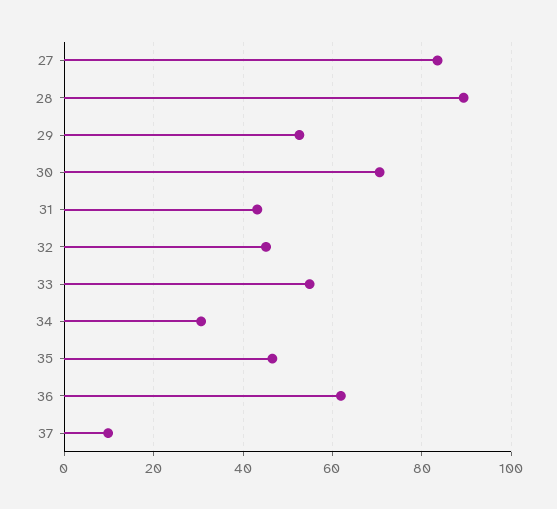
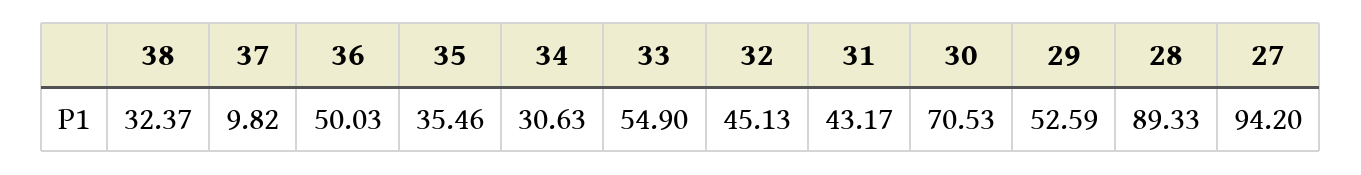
27: 84 -> 94.2
35: 46 -> 35.46
36: 62 -> 50.03
38: none -> 32.37

